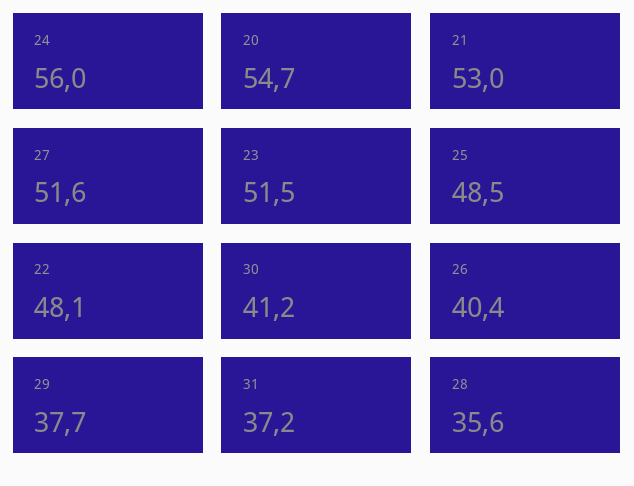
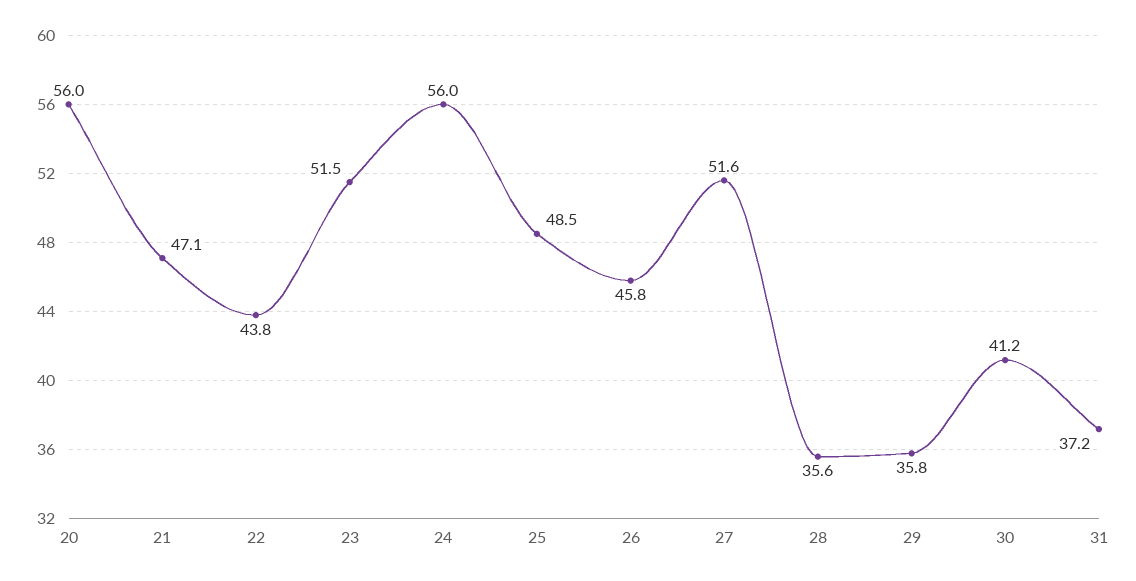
20: 54.7 -> 56
21: 53 -> 47.1
22: 48.1 -> 43.8
26: 40.4 -> 45.8
29: 37.7 -> 35.8

